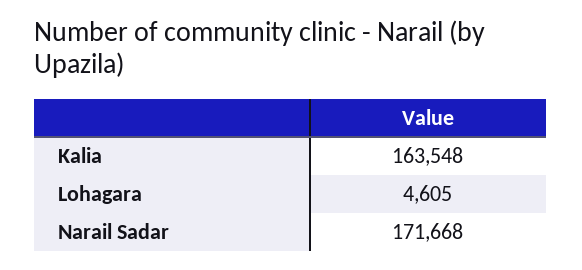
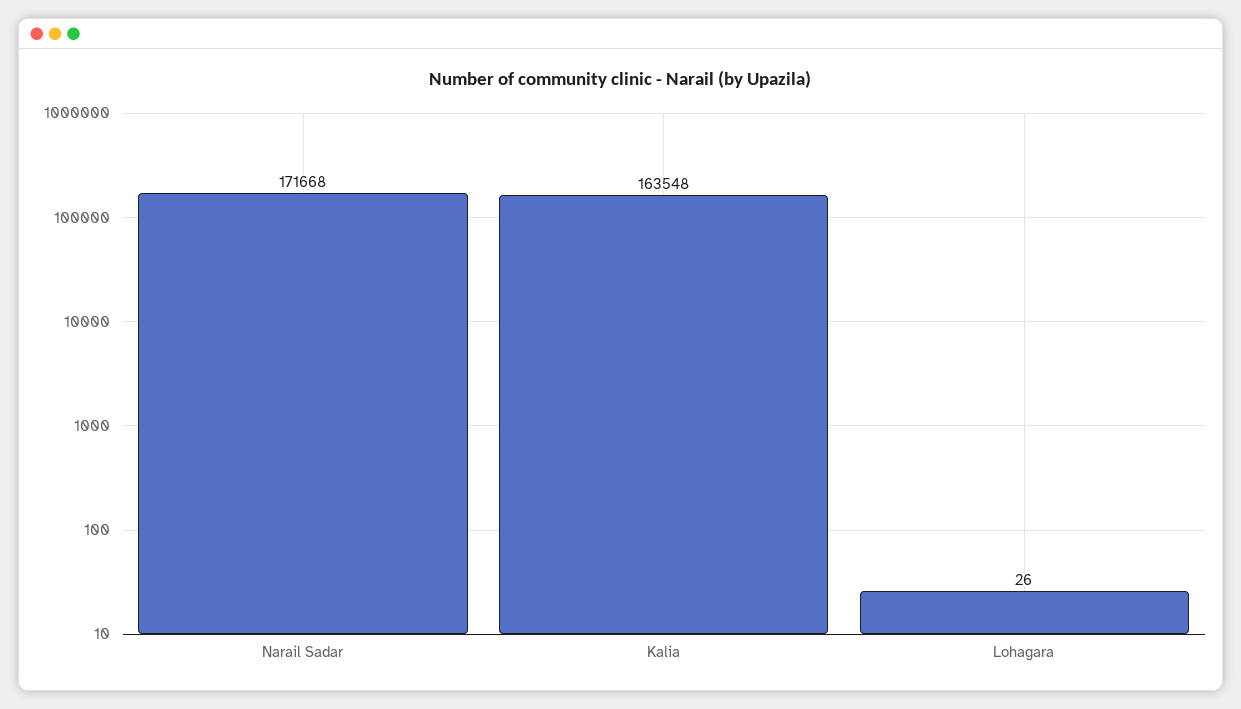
Lohagara: 4605 -> 26

